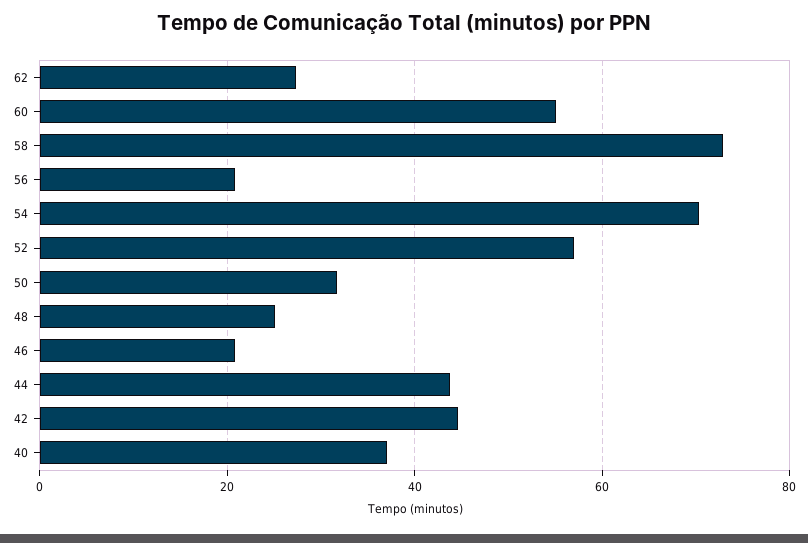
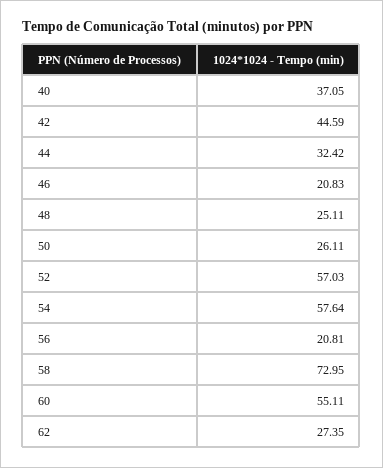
54: 70 -> 57.64
50: 32 -> 26.11
44: 44 -> 32.42

